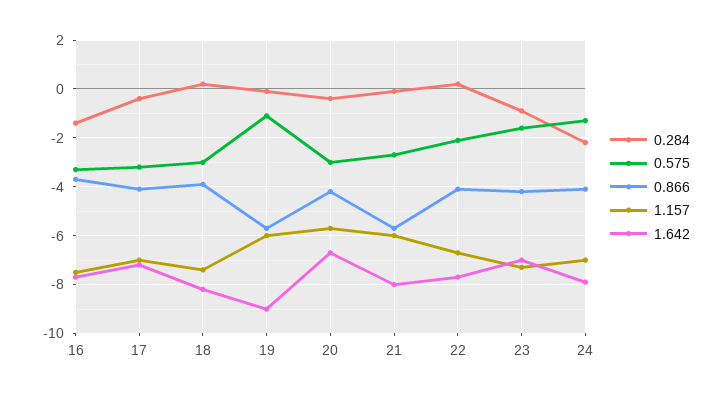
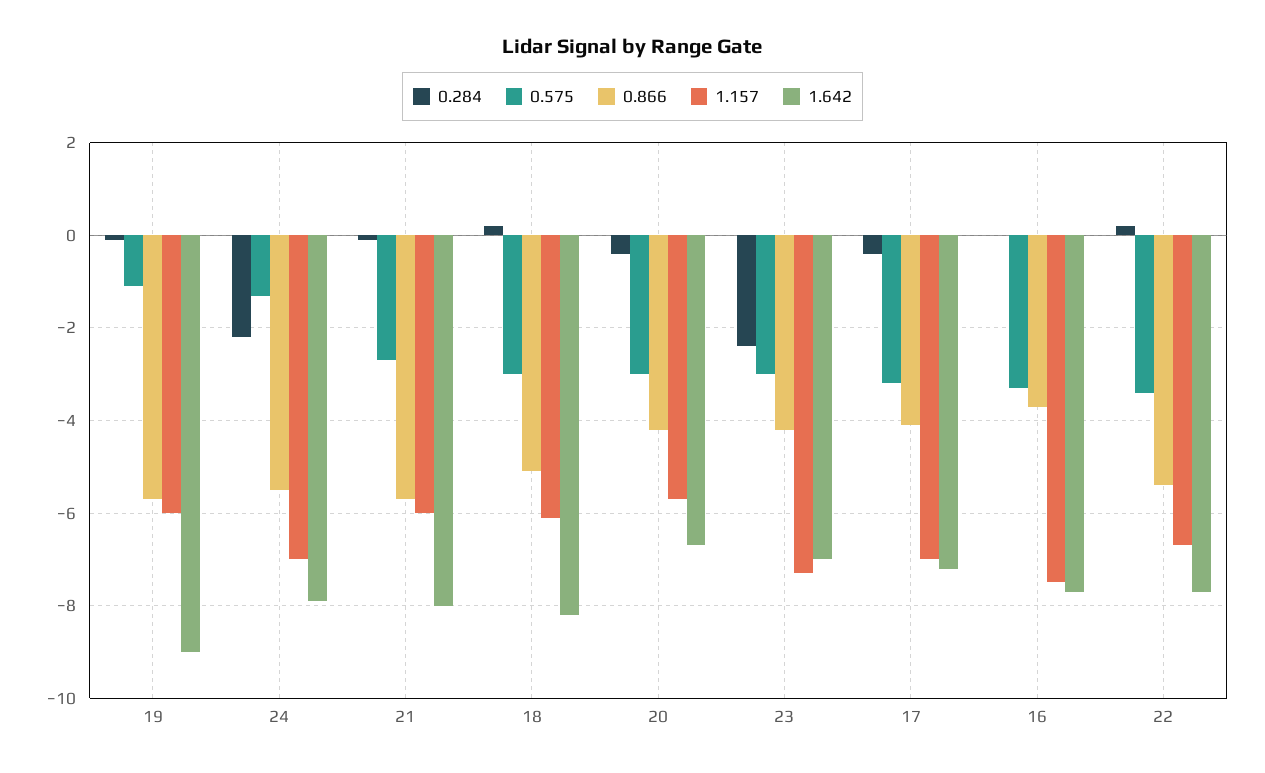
0.284, 16: -1.5 -> 0
0.866, 18: -4 -> -5
1.157, 18: -7.5 -> -6
0.575, 22: -2 -> -3.5
0.866, 22: -4 -> -5.5
0.284, 23: -1 -> -2.5
0.575, 23: -1.5 -> -3
0.866, 24: -4 -> -5.5

